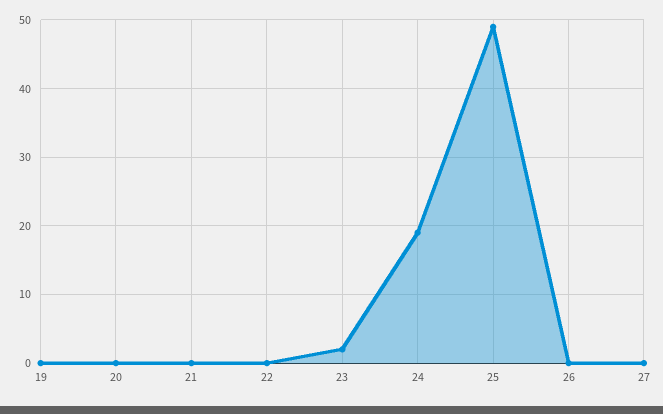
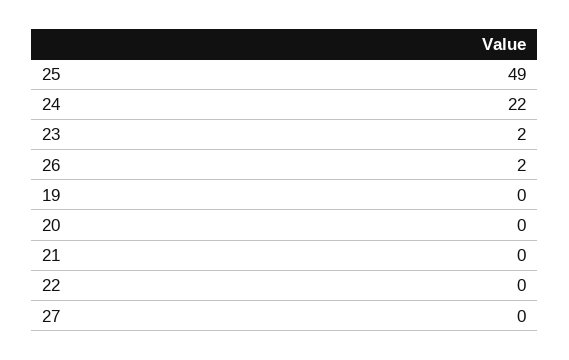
24: 19 -> 22
26: 0 -> 2

